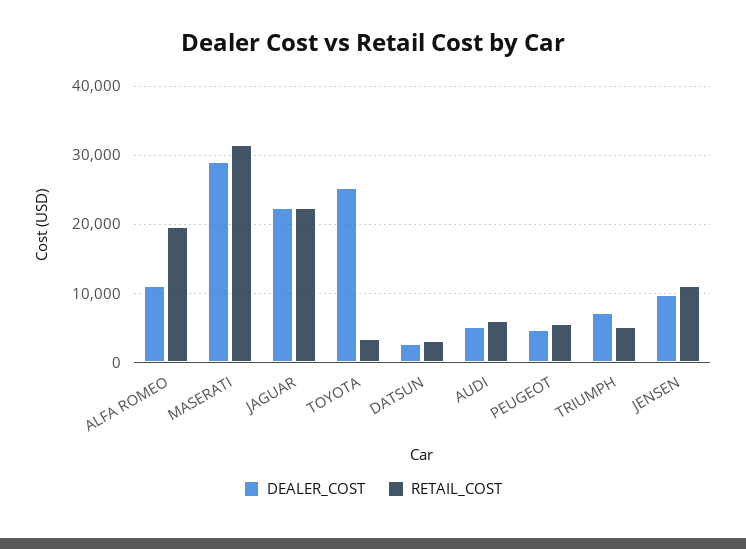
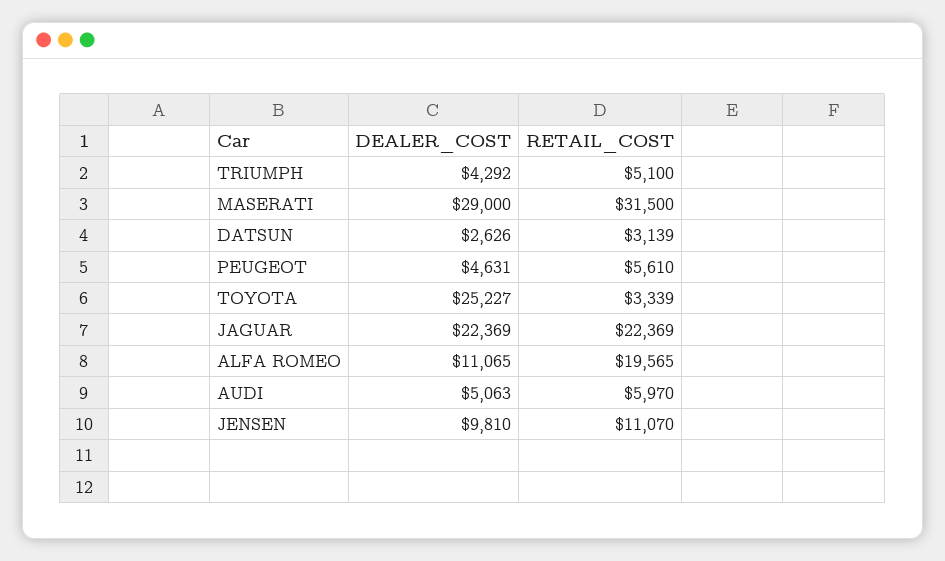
DEALER_COST, TRIUMPH: 7000 -> 4292

